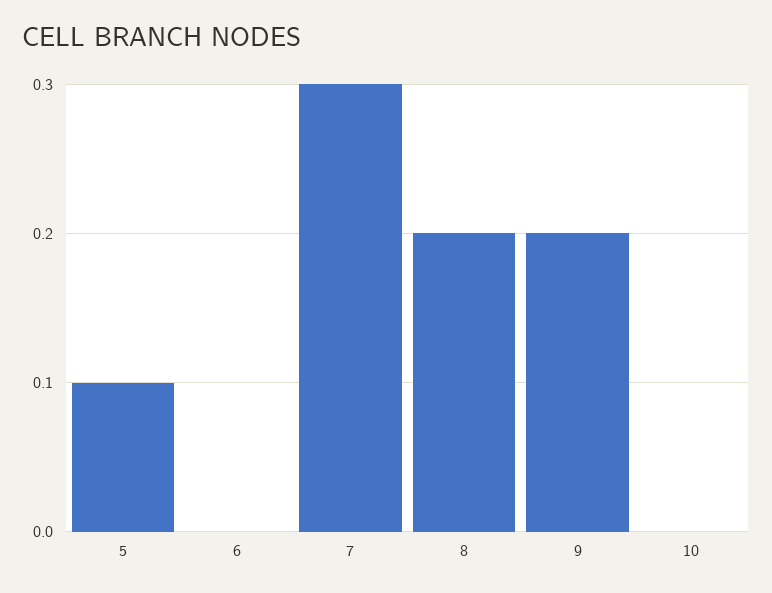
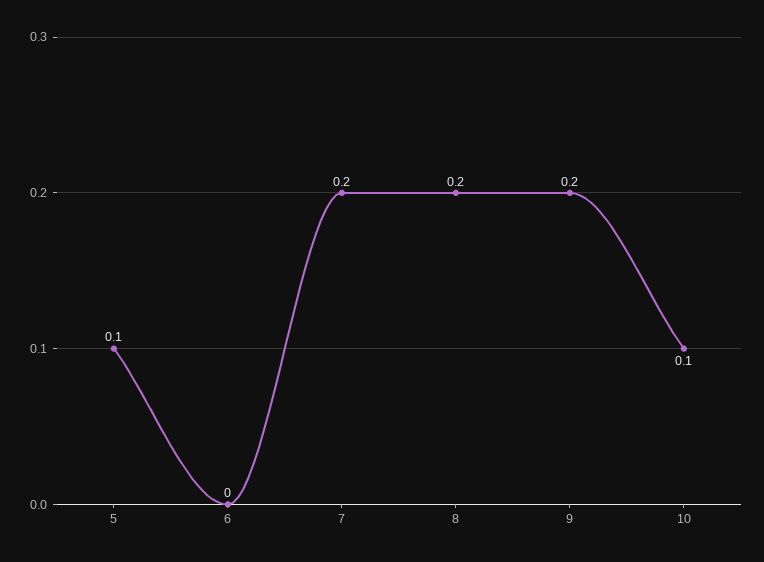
7: 0.3 -> 0.2
10: 0 -> 0.1

